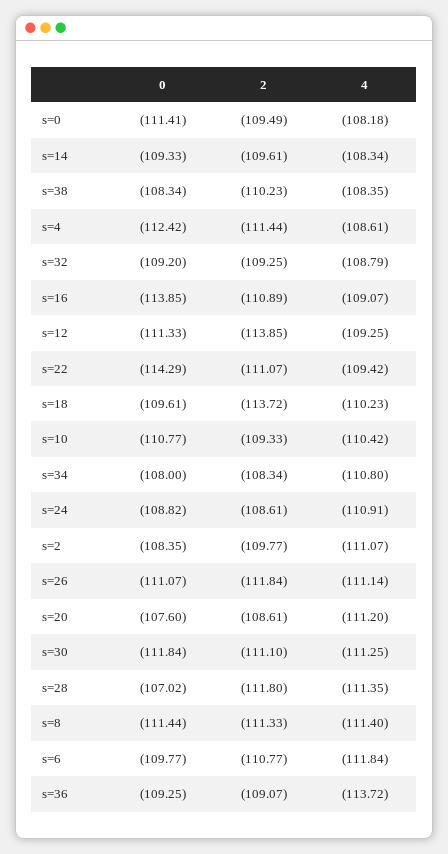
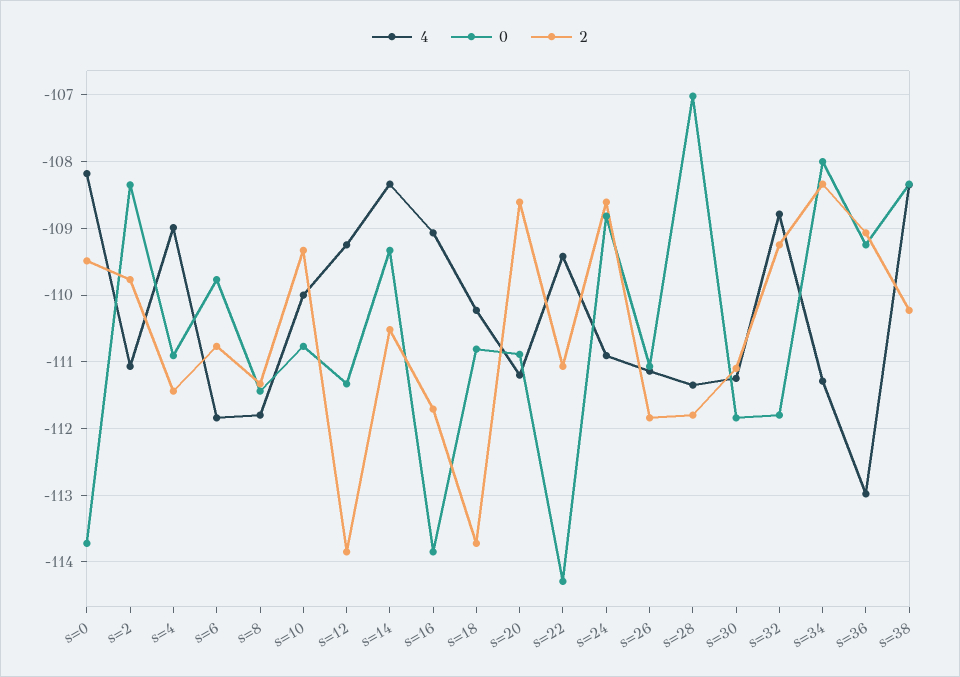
0, s=0: -111.41 -> -113.7
2, s=14: -109.61 -> -110.5
0, s=4: -112.42 -> -110.9
4, s=4: -108.61 -> -109
0, s=32: -109.2 -> -111.8
2, s=16: -110.89 -> -111.7
0, s=18: -109.61 -> -110.8
4, s=10: -110.42 -> -110
4, s=34: -110.8 -> -111.3
0, s=20: -107.6 -> -110.9
4, s=8: -111.4 -> -111.8
4, s=36: -113.72 -> -113

